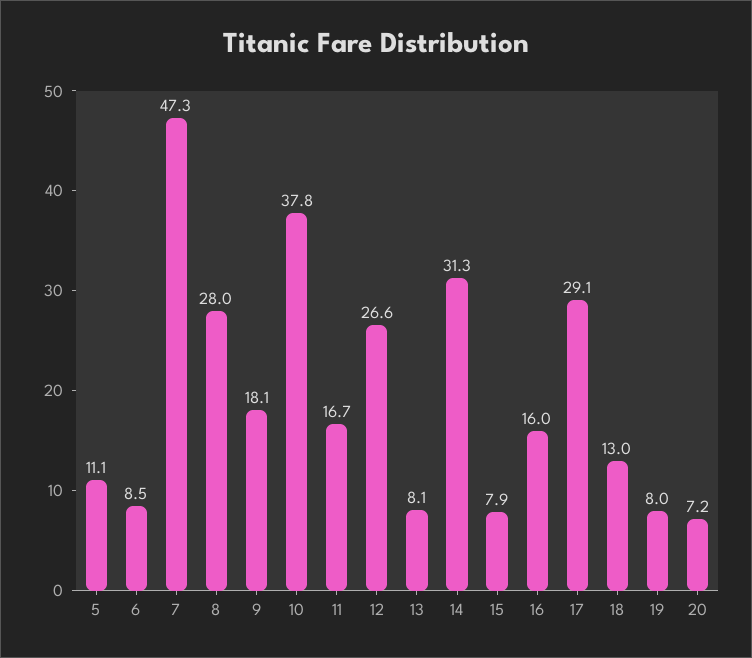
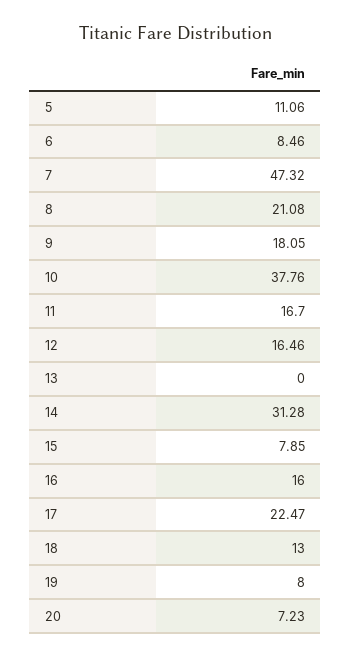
8: 28 -> 21.08
12: 26.6 -> 16.46
13: 8.1 -> 0
17: 29.1 -> 22.47

